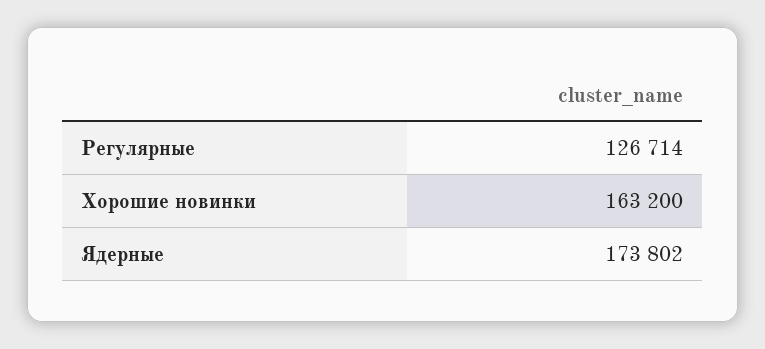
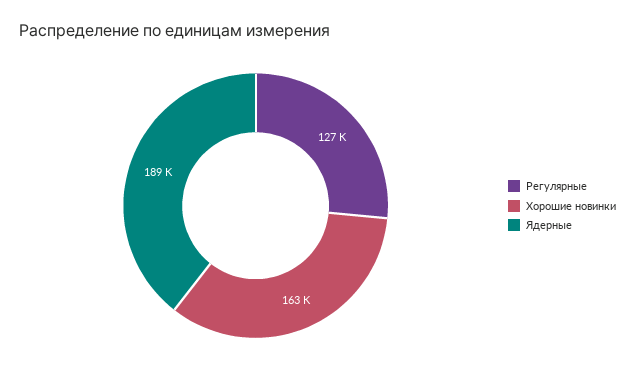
Ядерные: 173802 -> 189000

